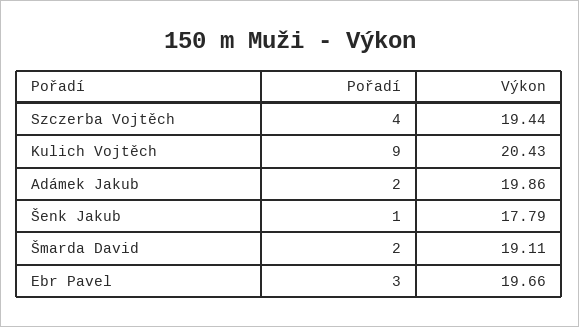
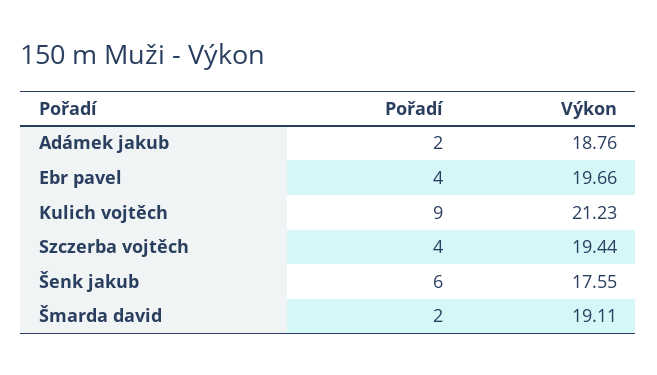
Výkon, Kulich Vojtěch: 20.43 -> 21.23
Výkon, Adámek Jakub: 19.86 -> 18.76
Pořadí, Šenk Jakub: 1 -> 6
Výkon, Šenk Jakub: 17.79 -> 17.55
Pořadí, Ebr Pavel: 3 -> 4

